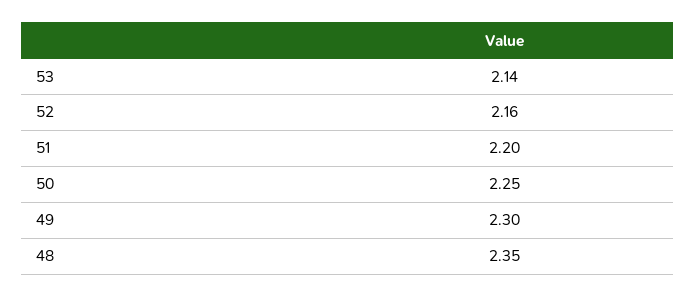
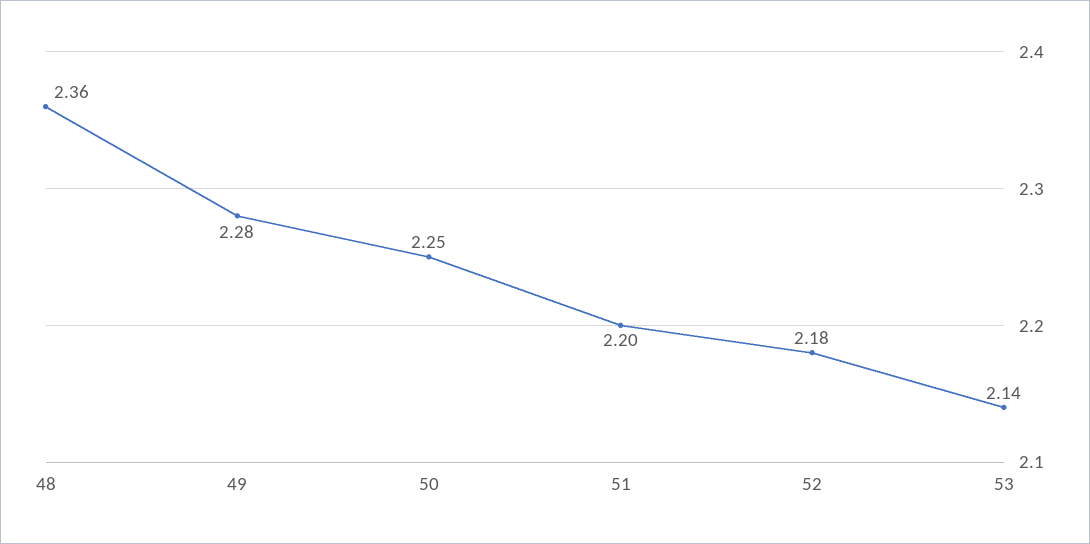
52: 2.16 -> 2.18
49: 2.3 -> 2.28
48: 2.35 -> 2.36

